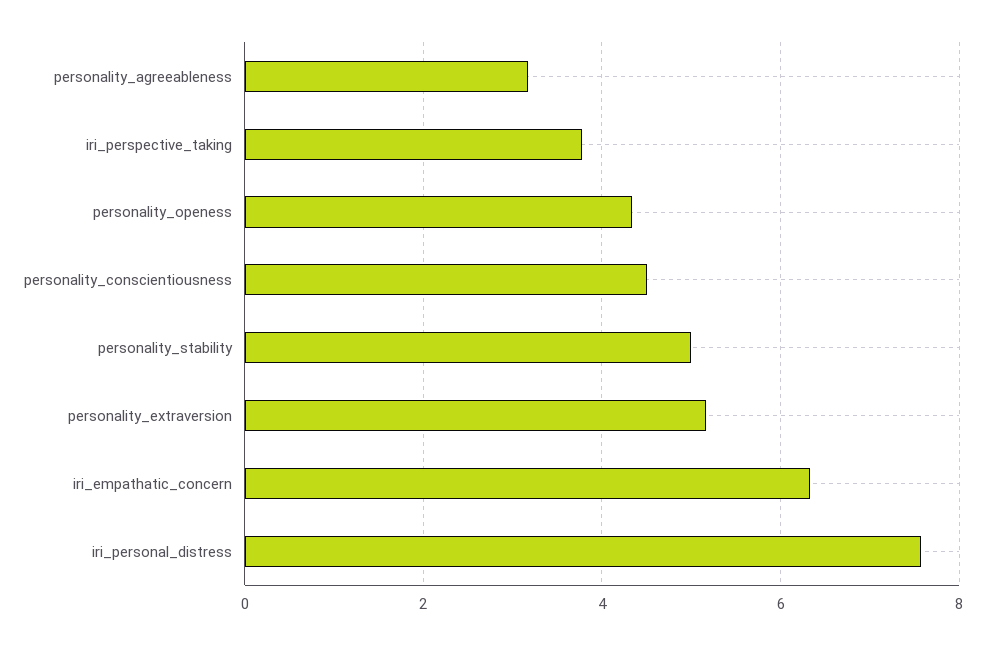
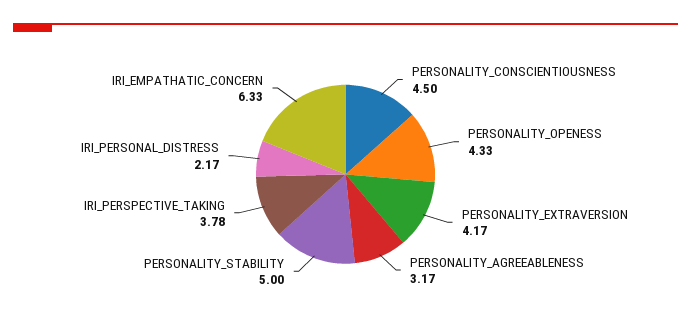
personality_extraversion: 5.2 -> 4.17
iri_personal_distress: 7.6 -> 2.17

